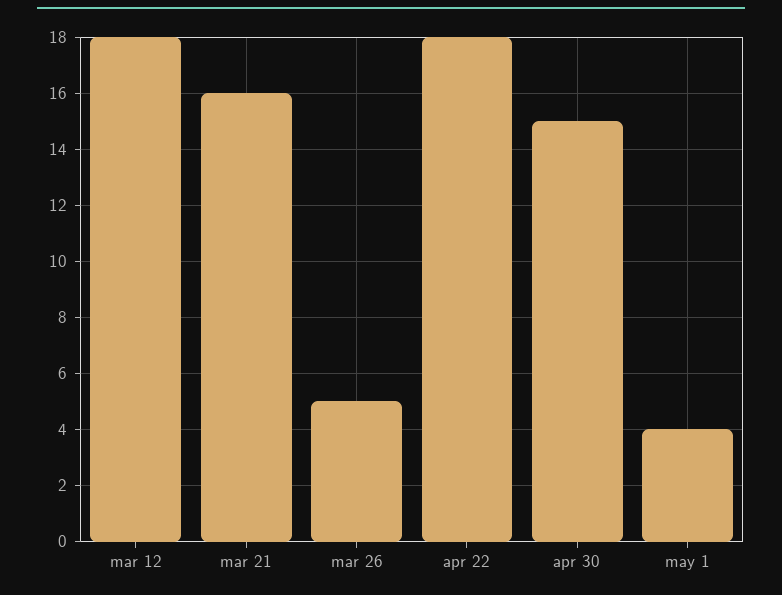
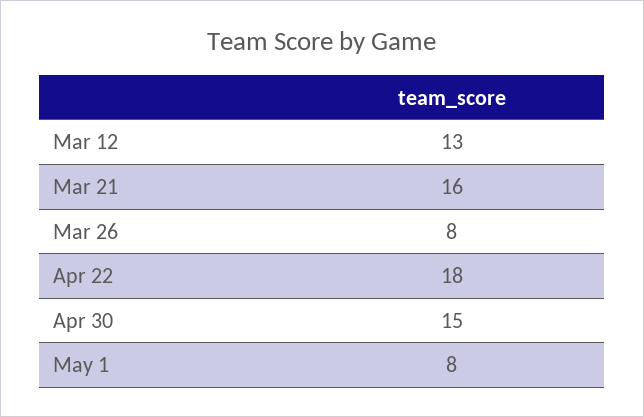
mar 12: 18 -> 13
mar 26: 5 -> 8
may 1: 4 -> 8

